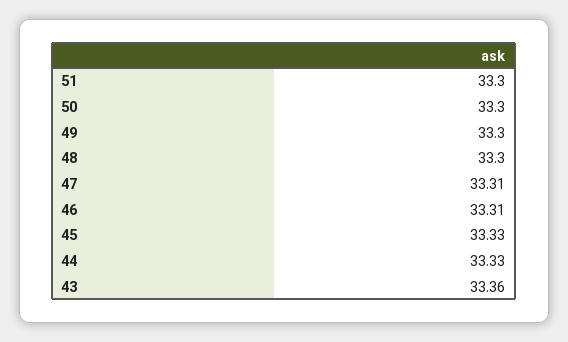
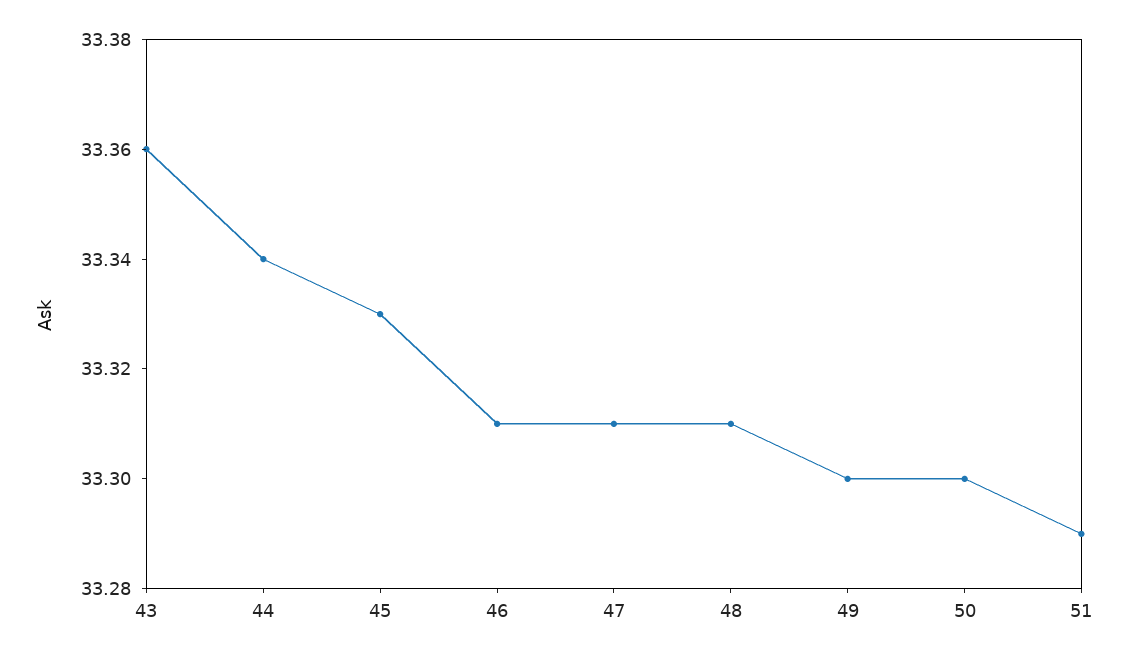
51: 33.3 -> 33.29
48: 33.3 -> 33.31
44: 33.33 -> 33.34

